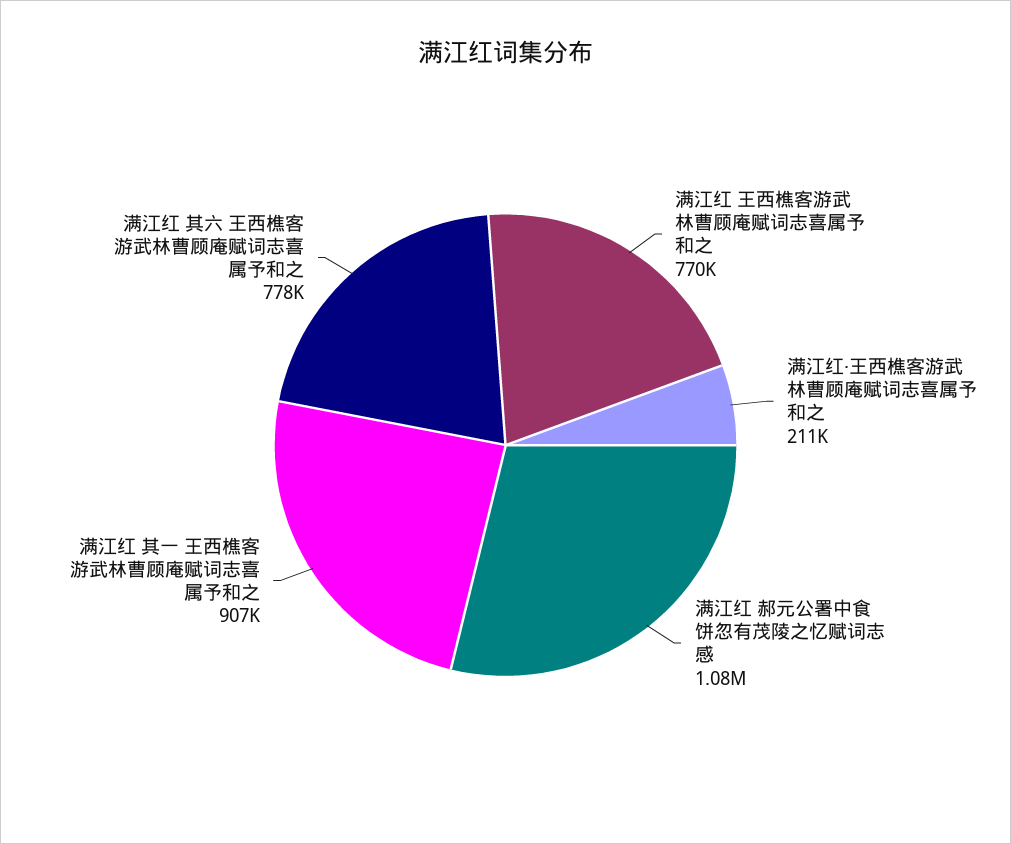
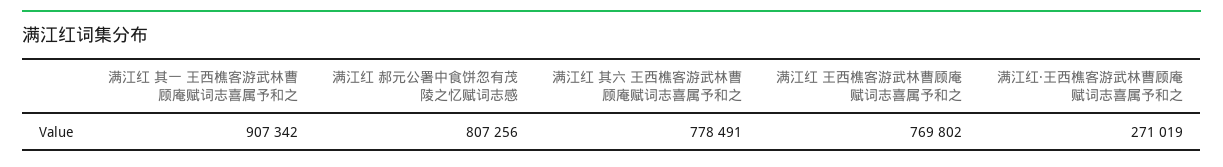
满江红·王西樵客游武林曹顾庵赋词志喜属予和之: 211000 -> 271019
满江红 郝元公署中食饼忽有茂陵之忆赋词志感: 1080000 -> 807256

